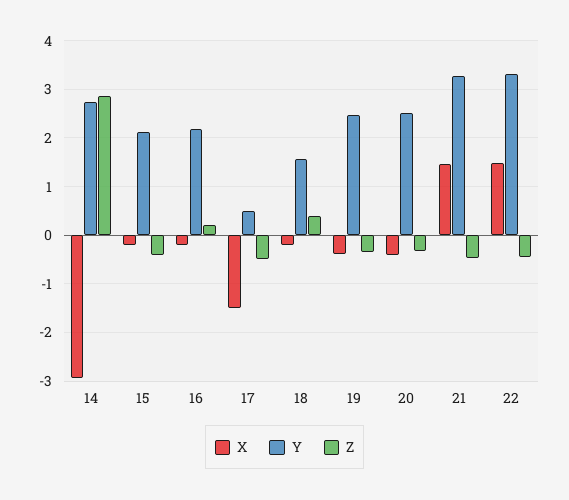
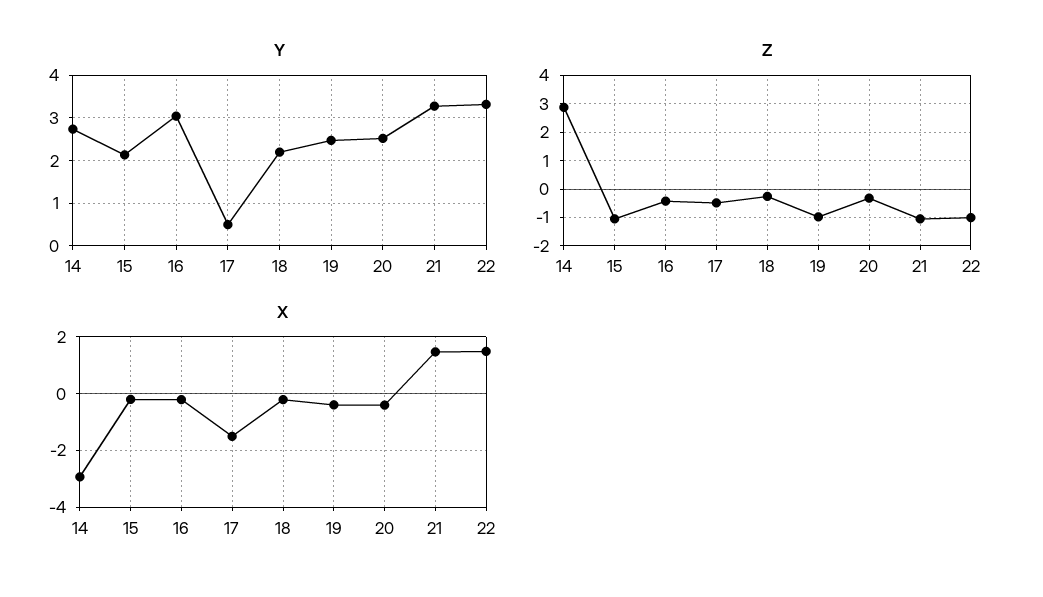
Z, 15: -0.4 -> -1
Y, 16: 2.2 -> 3
Z, 16: 0.2 -> -0.5
Y, 18: 1.6 -> 2.2
Z, 18: 0.4 -> -0.25
Z, 19: -0.4 -> -1
Z, 21: -0.4 -> -1
Z, 22: -0.4 -> -1

